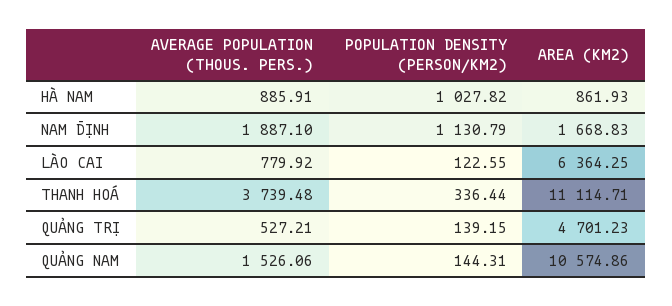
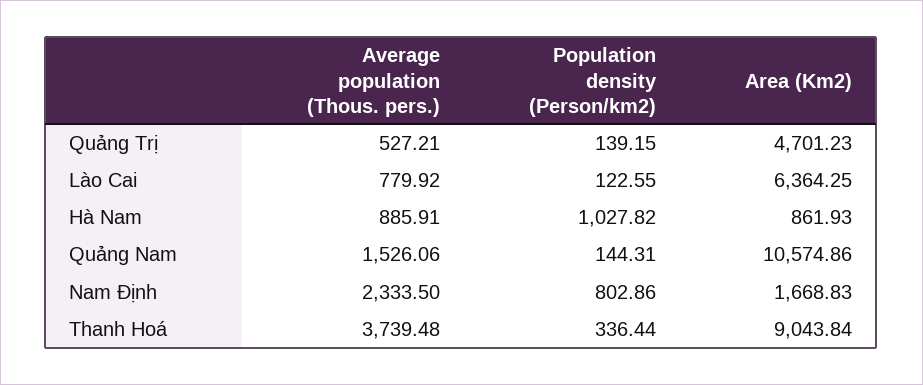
AVERAGE POPULATION (THOUS. PERS.), NAM ĐỊNH: 1887.1 -> 2333.5
POPULATION DENSITY (PERSON/KM2), NAM ĐỊNH: 1130.79 -> 802.86
AREA (KM2), THANH HOÁ: 11114.71 -> 9043.84

